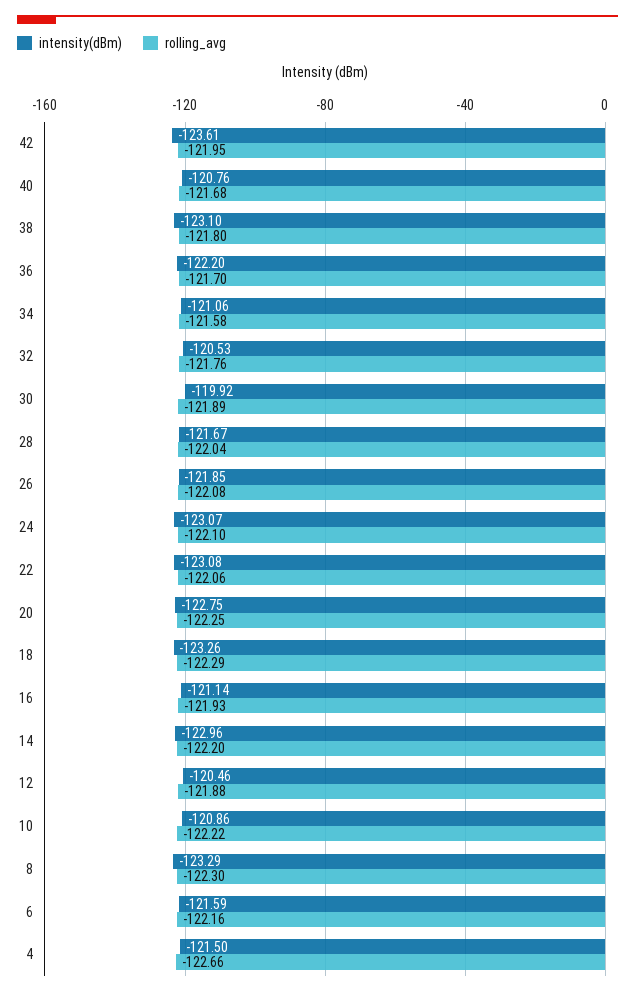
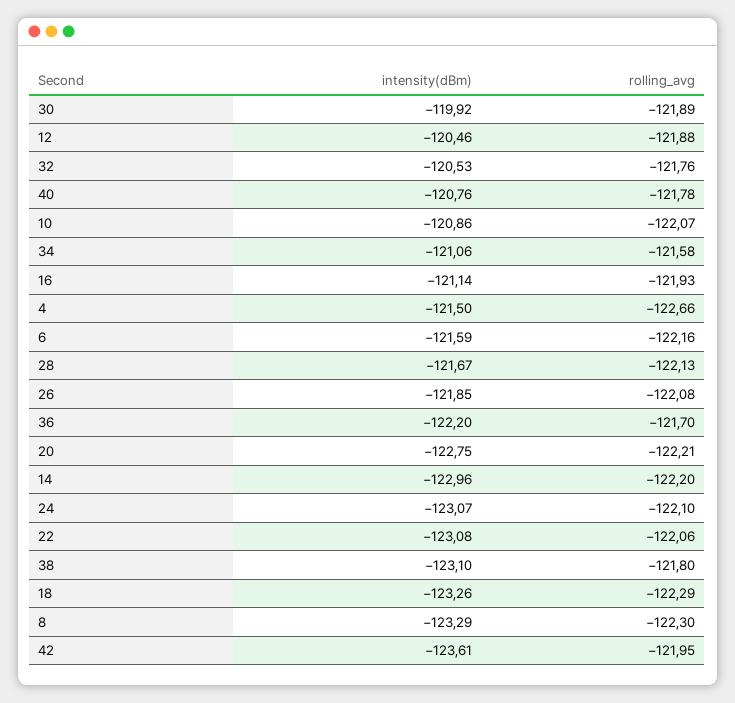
rolling_avg, 40: -121.68 -> -121.78
rolling_avg, 28: -122.04 -> -122.13
rolling_avg, 20: -122.25 -> -122.21
rolling_avg, 10: -122.22 -> -122.07

